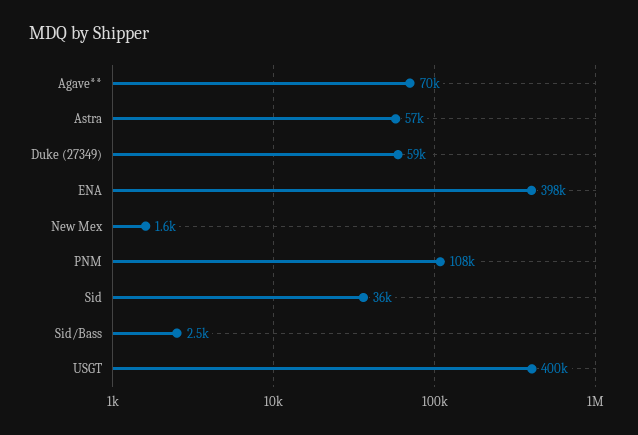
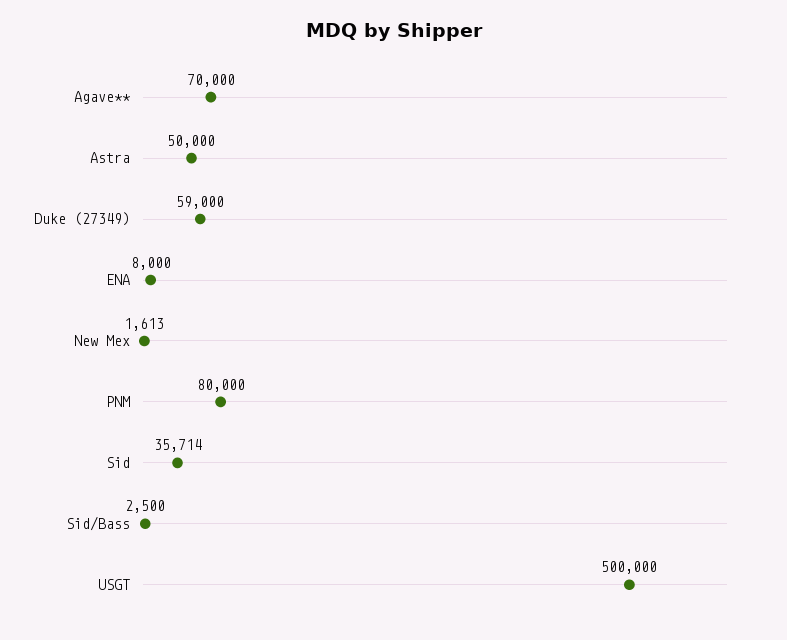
Astra: 57000 -> 50000
ENA: 398000 -> 8000
PNM: 108000 -> 80000
USGT: 400000 -> 500000

